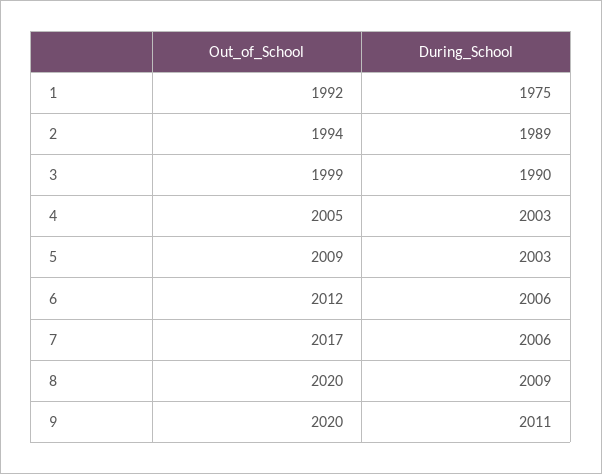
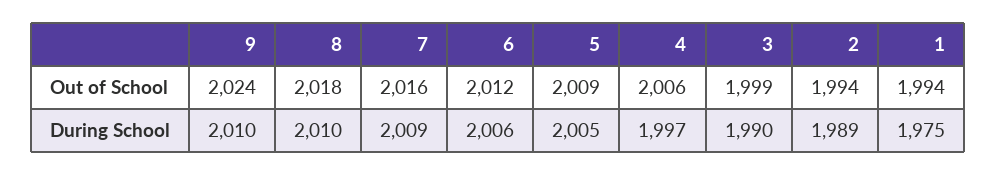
Out_of_School, 1: 1992 -> 1994
Out_of_School, 4: 2005 -> 2006
During_School, 4: 2003 -> 1997
During_School, 5: 2003 -> 2005
Out_of_School, 7: 2017 -> 2016
During_School, 7: 2006 -> 2009
Out_of_School, 8: 2020 -> 2018
During_School, 8: 2009 -> 2010
Out_of_School, 9: 2020 -> 2024
During_School, 9: 2011 -> 2010

